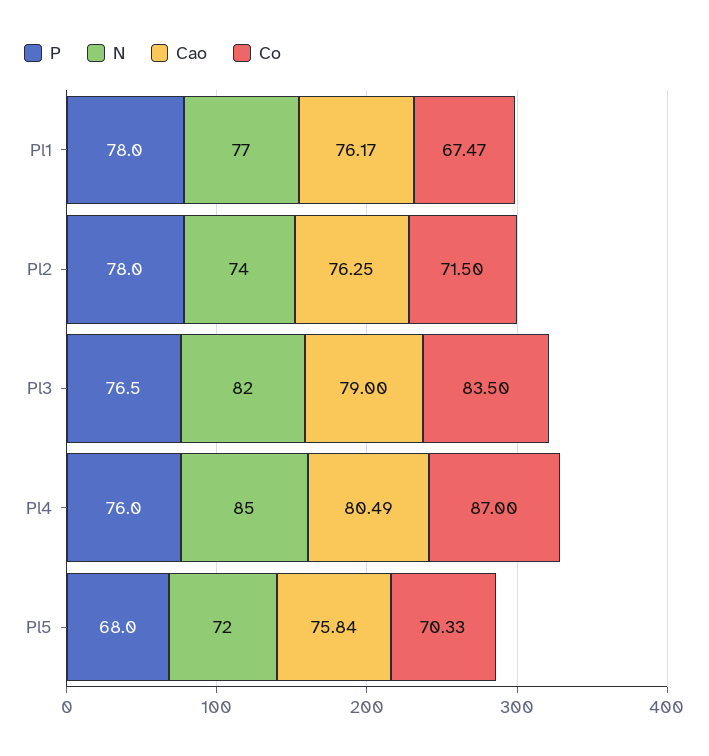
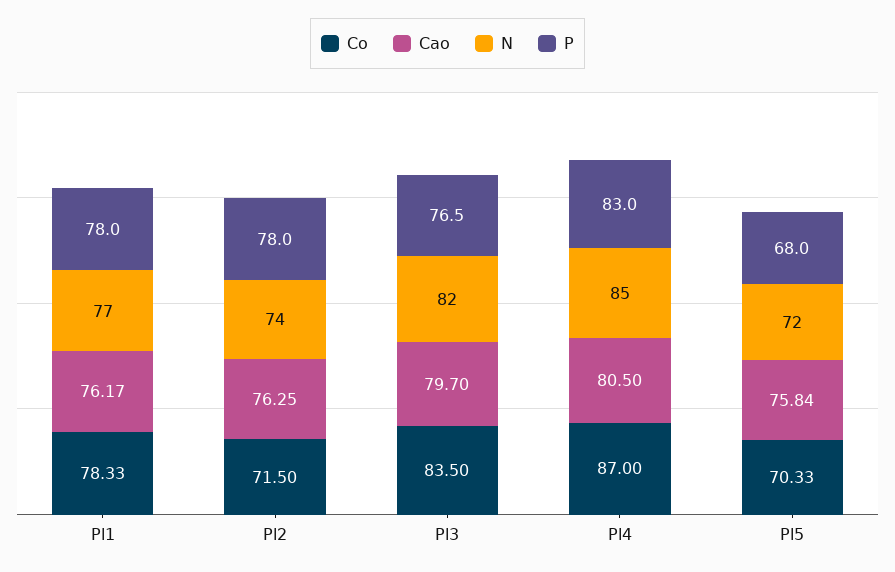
Co, Pl1: 67.47 -> 78.33
Cao, Pl3: 79 -> 79.7
P, Pl4: 76 -> 83
Cao, Pl4: 80.49 -> 80.5

